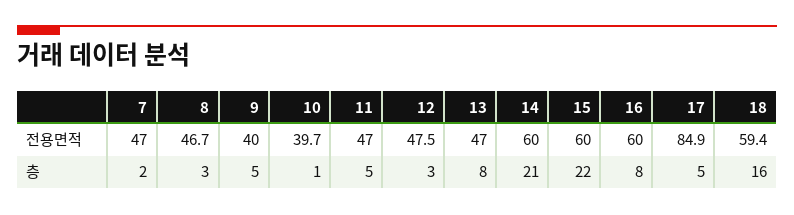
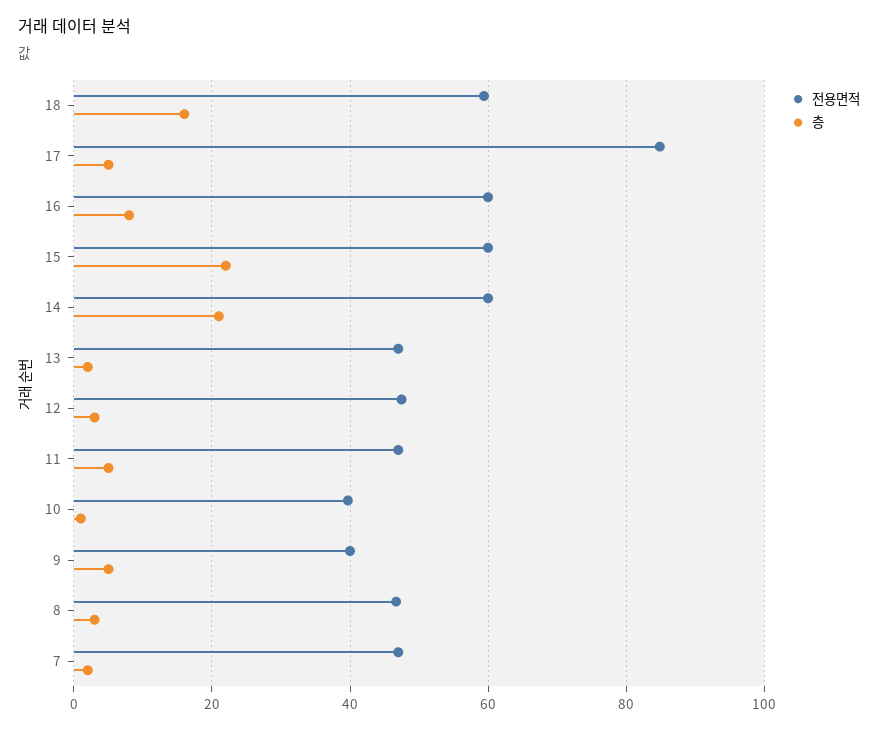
층, 13: 8 -> 2

